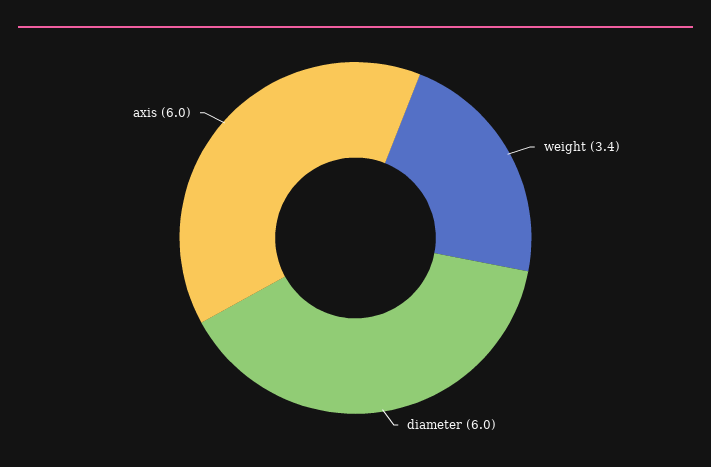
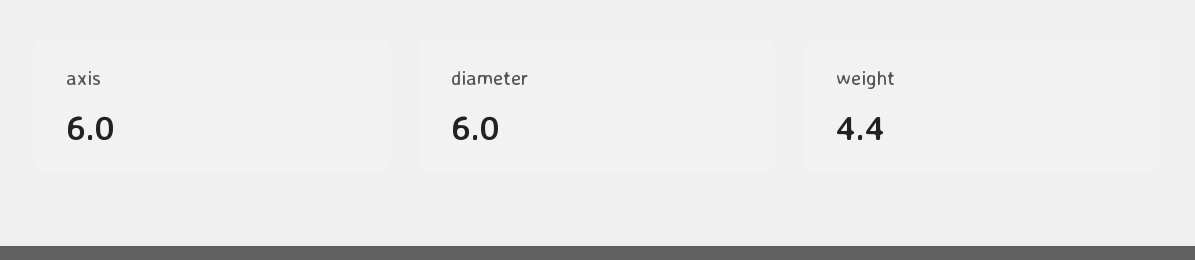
weight: 3.4 -> 4.4

